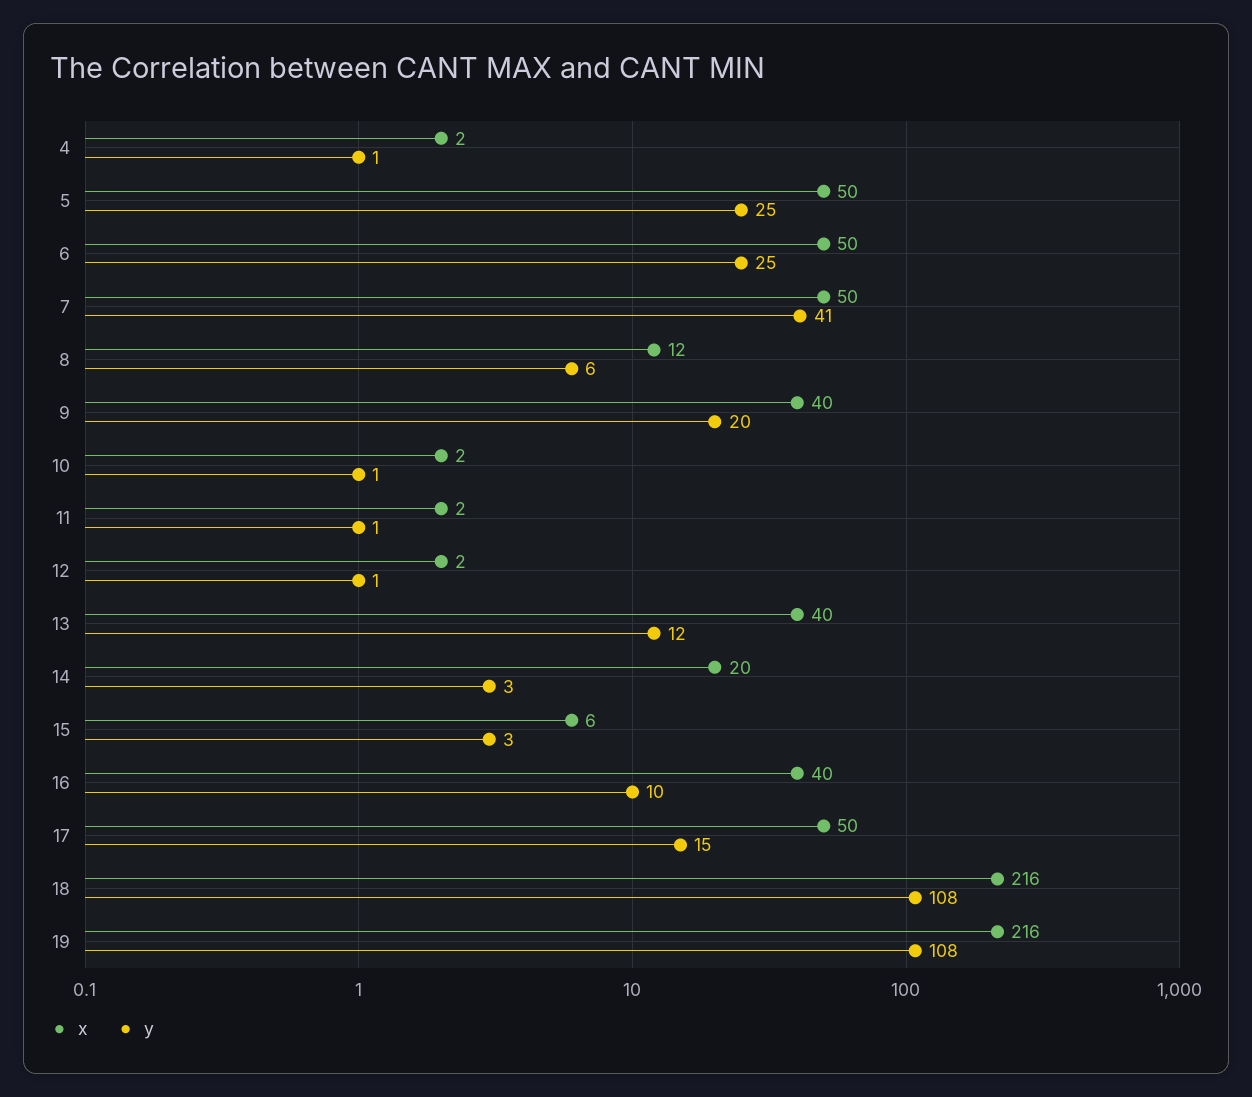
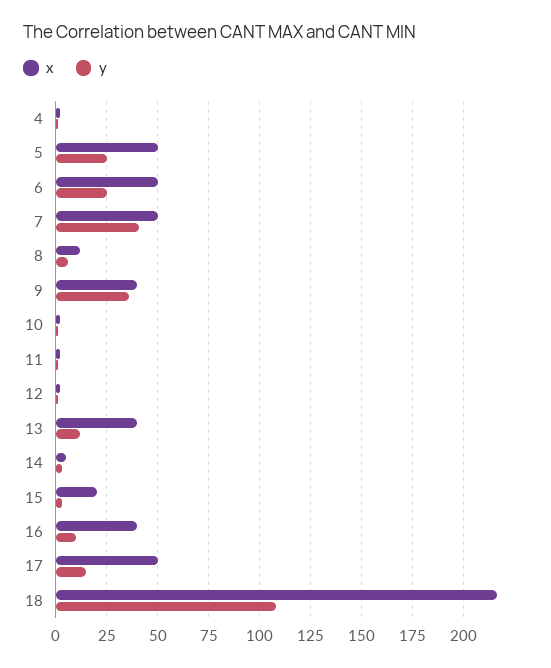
y, 9: 20 -> 35
x, 14: 20 -> 5
x, 15: 6 -> 20
x, 19: 216 -> none
y, 19: 108 -> none

